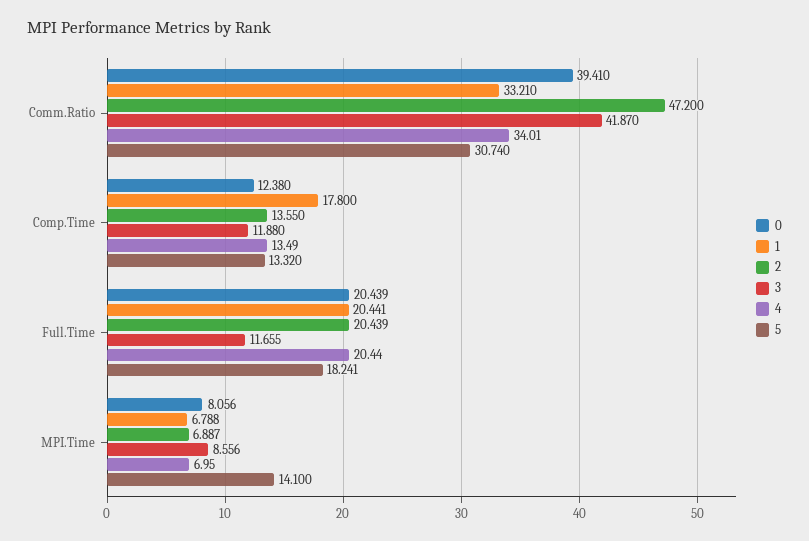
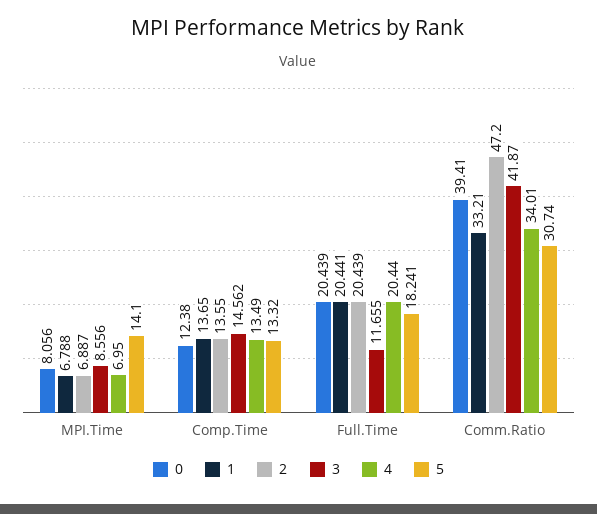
1, Comp.Time: 17.8 -> 13.65
3, Comp.Time: 11.88 -> 14.562

